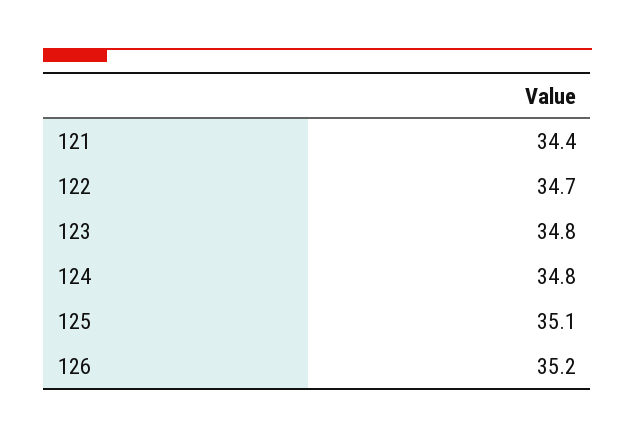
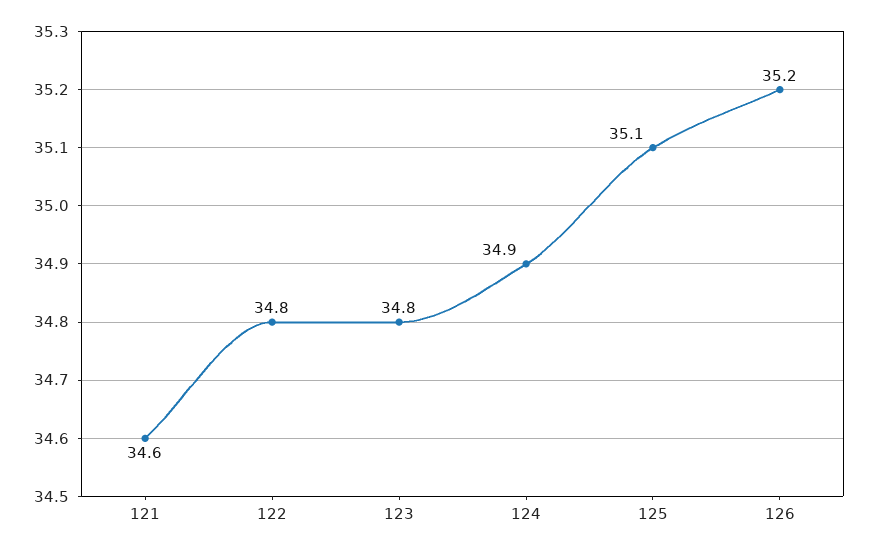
121: 34.4 -> 34.6
122: 34.7 -> 34.8
124: 34.8 -> 34.9

